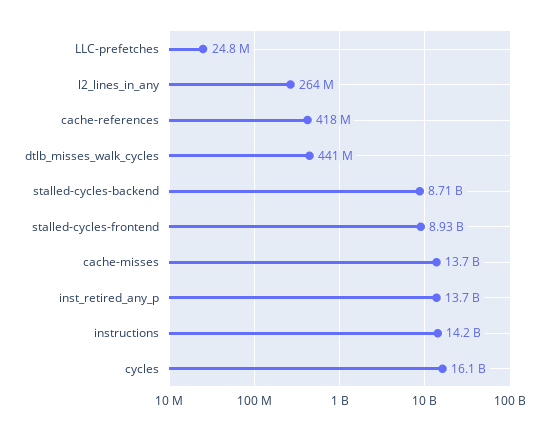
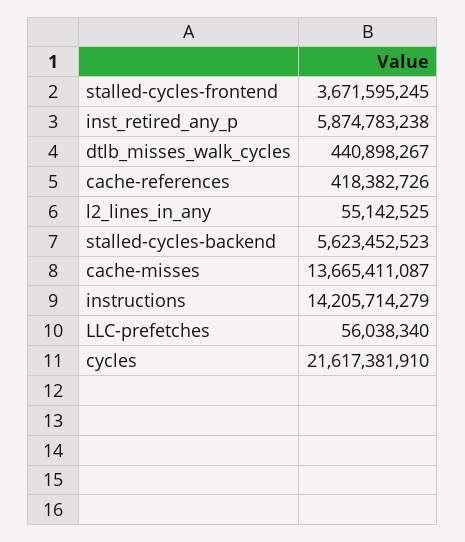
LLC-prefetches: 24800000 -> 56038340
l2_lines_in_any: 264000000 -> 55142525
stalled-cycles-backend: 8710000000 -> 5623452523
stalled-cycles-frontend: 8930000000 -> 3671595245
inst_retired_any_p: 13700000000 -> 5874783238
cycles: 16100000000 -> 21617381910

